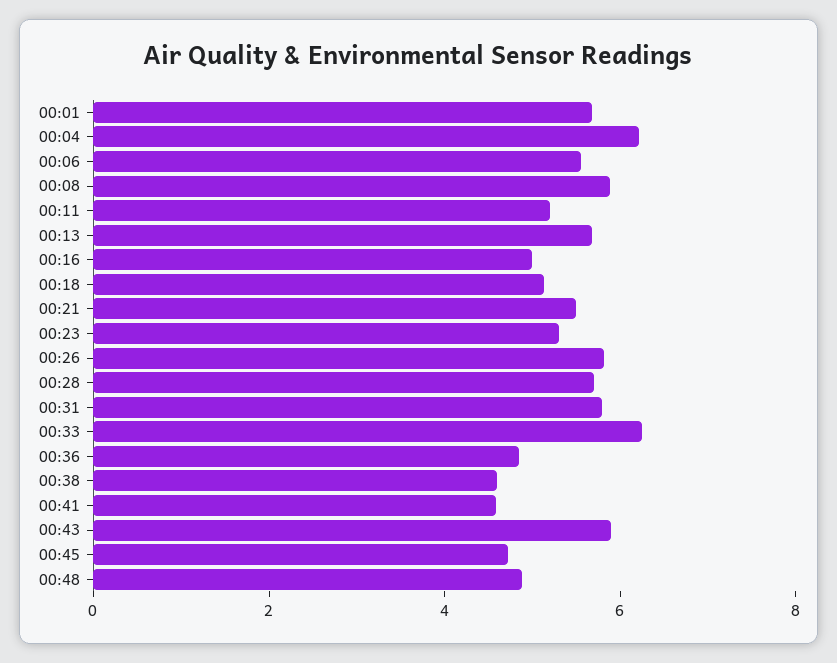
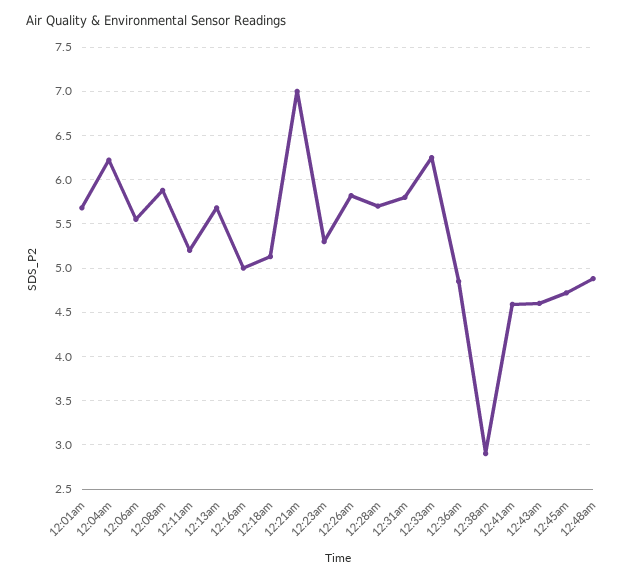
00:21: 5.5 -> 7
00:38: 4.5 -> 2.9
00:43: 6 -> 4.6

